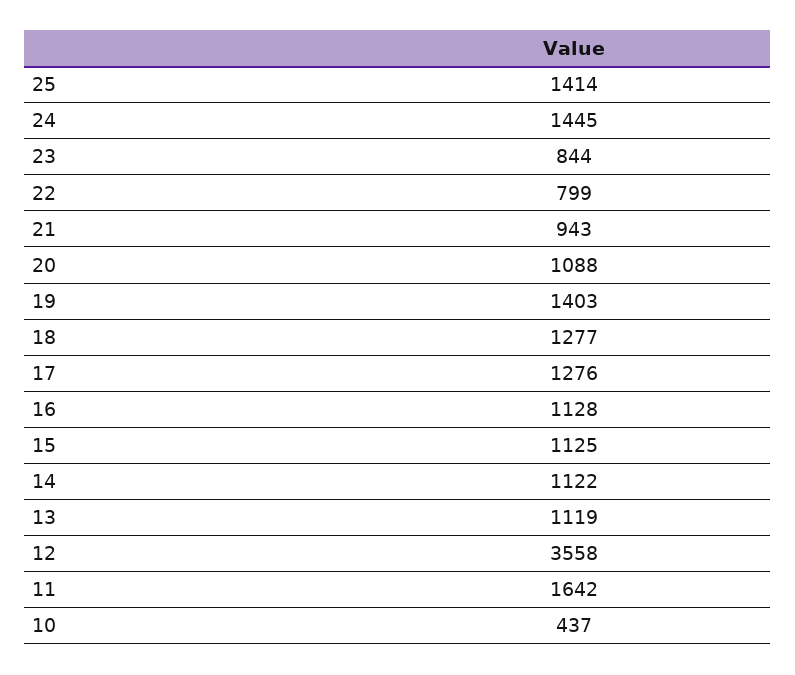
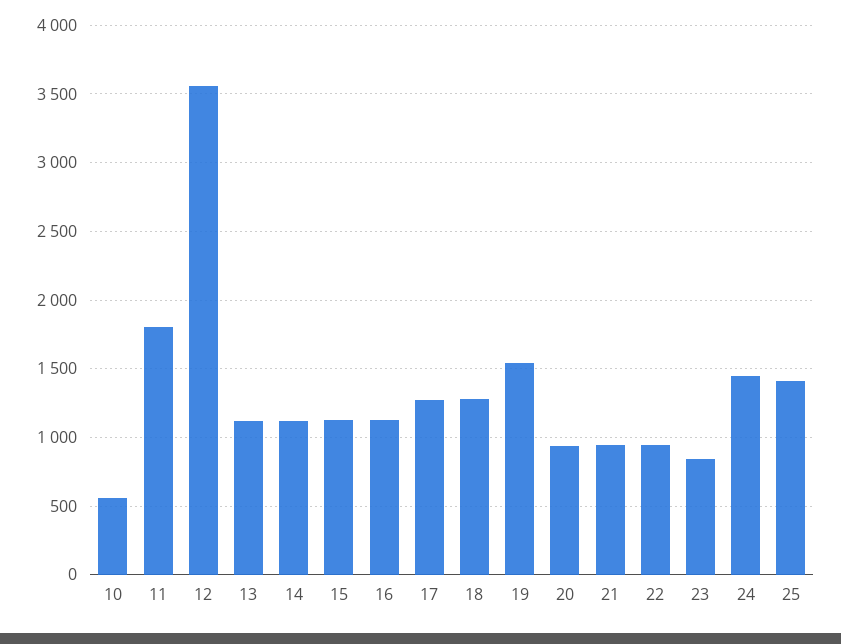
22: 799 -> 950
20: 1088 -> 950
19: 1403 -> 1550
11: 1642 -> 1800
10: 437 -> 550

